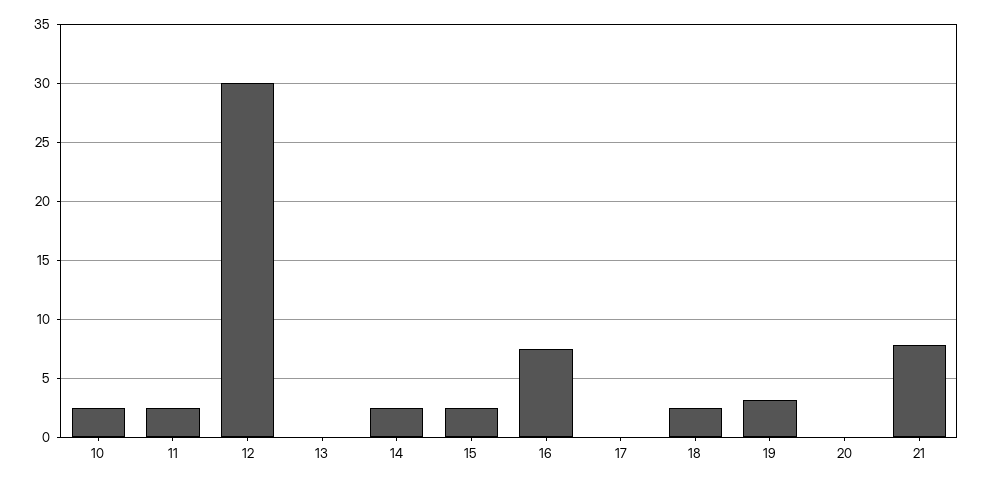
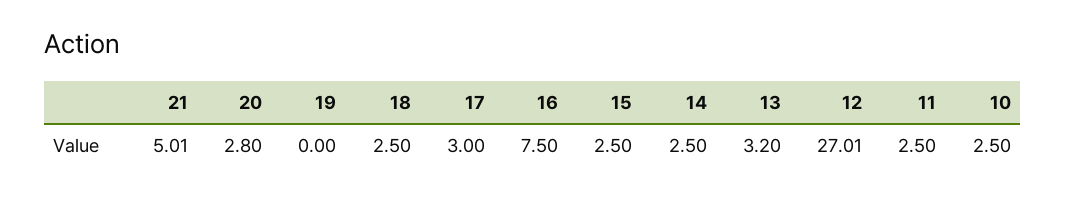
12: 30 -> 27.01
13: 0 -> 3.2
17: 0 -> 3
19: 3 -> 0
20: 0 -> 2.8
21: 8 -> 5.01

